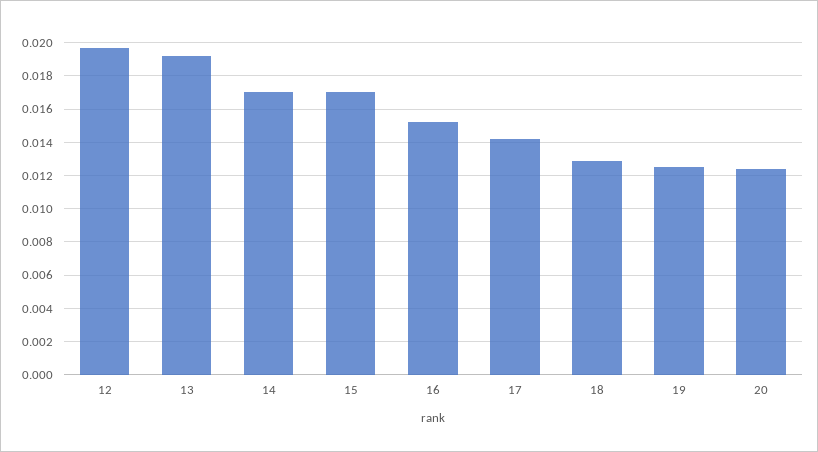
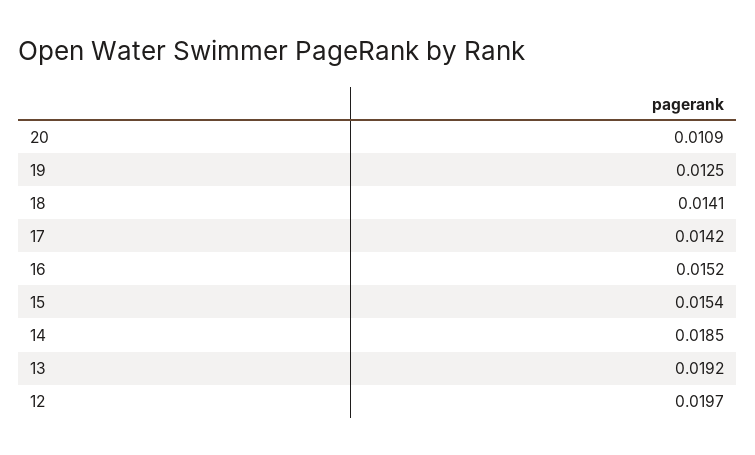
14: 0.017 -> 0.0185
15: 0.017 -> 0.0154
18: 0.013 -> 0.0141
20: 0.0125 -> 0.0109

